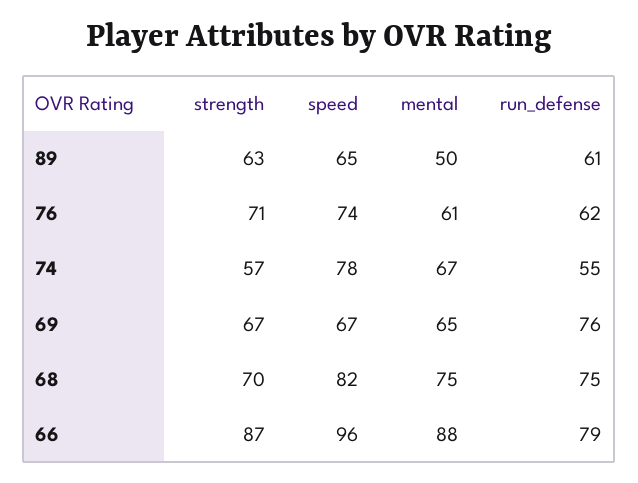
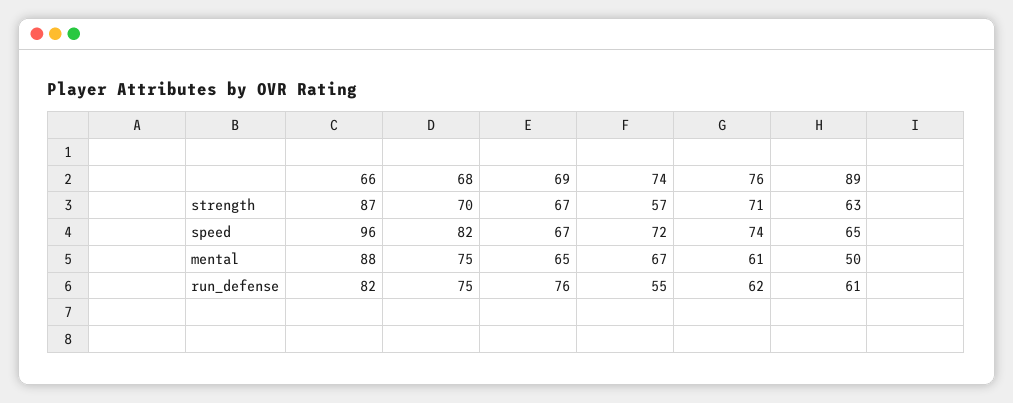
speed, 74: 78 -> 72
run_defense, 66: 79 -> 82

